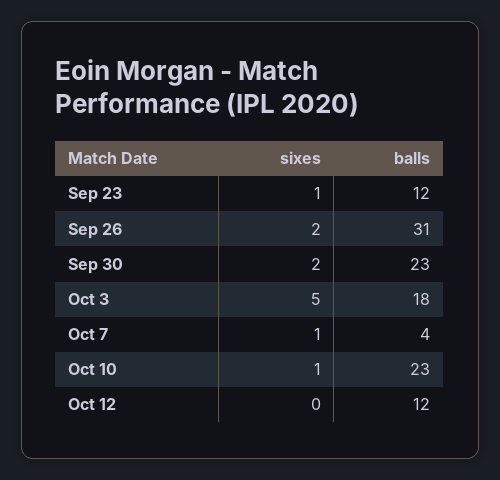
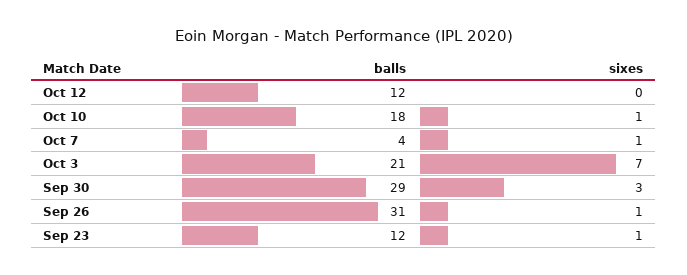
sixes, Sep 26: 2 -> 1
sixes, Sep 30: 2 -> 3
balls, Sep 30: 23 -> 29
sixes, Oct 3: 5 -> 7
balls, Oct 3: 18 -> 21
balls, Oct 10: 23 -> 18

